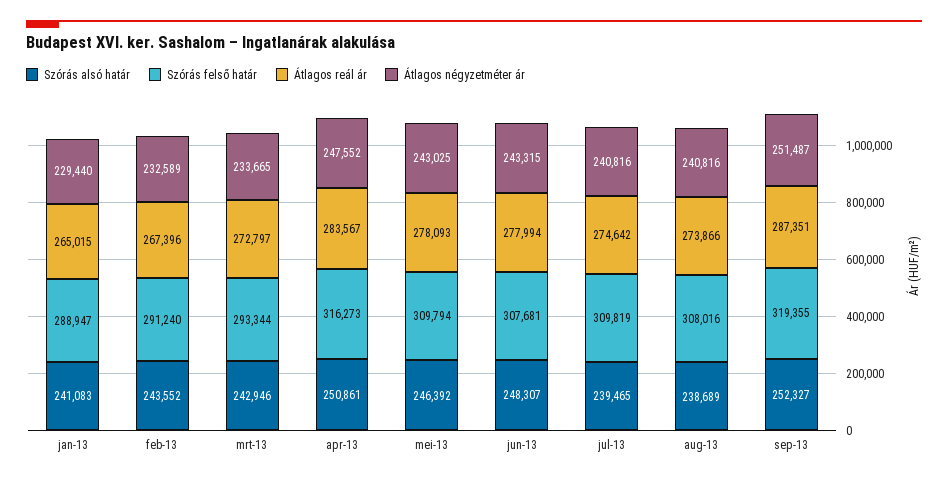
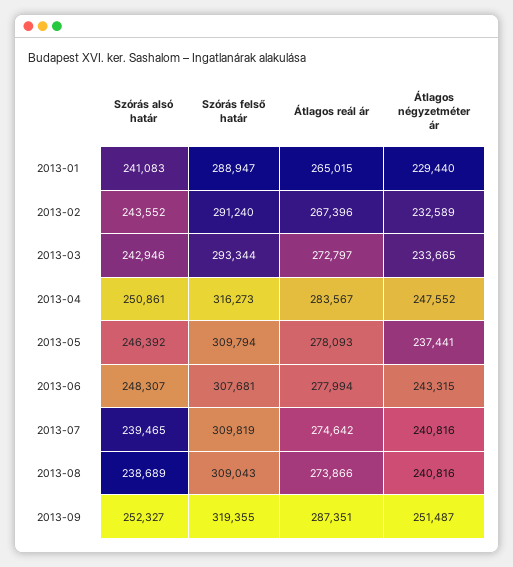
Átlagos négyzetméter ár, mei-13: 243025 -> 237441
Szórás felső határ, aug-13: 308016 -> 309043

